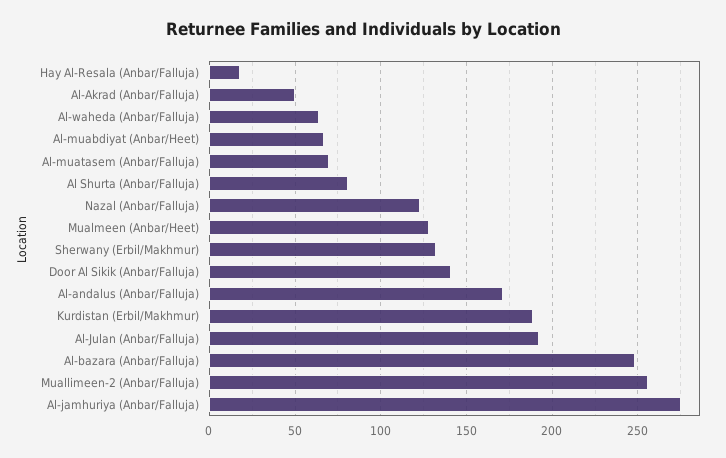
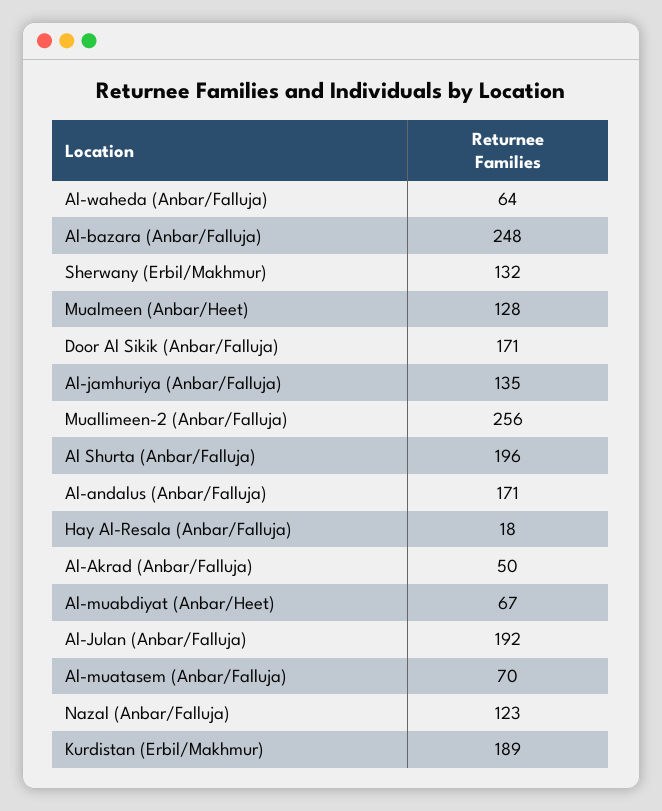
Al Shurta (Anbar/Falluja): 80 -> 196
Door Al Sikik (Anbar/Falluja): 140 -> 171
Al-jamhuriya (Anbar/Falluja): 275 -> 135

